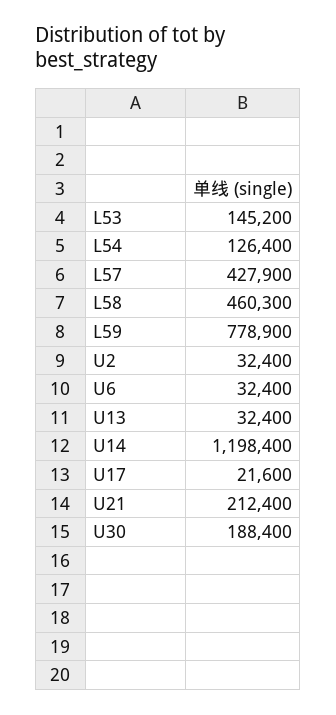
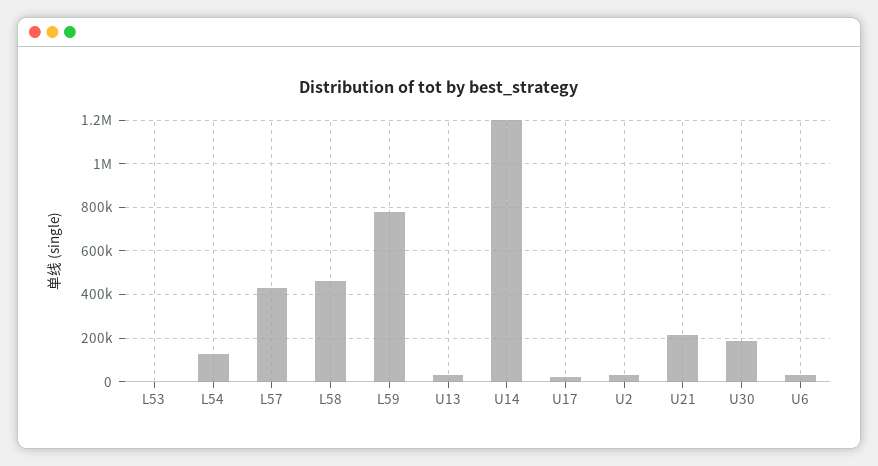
L53: 145200 -> 0

